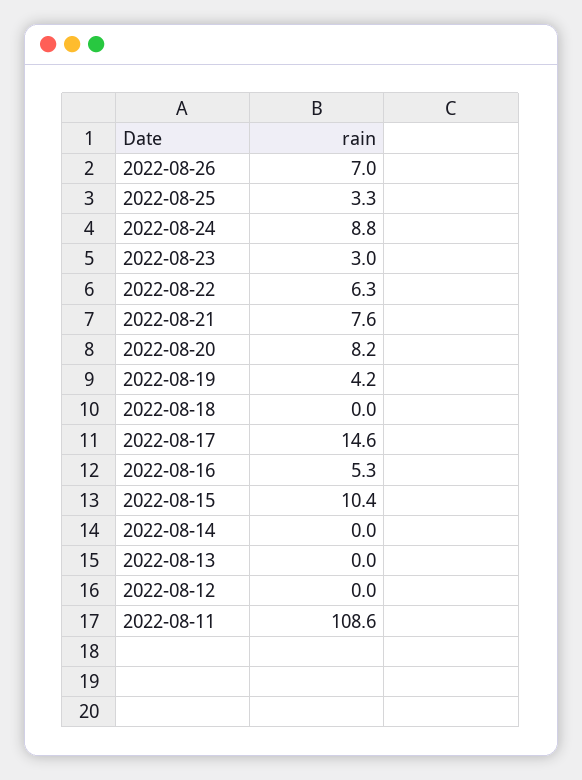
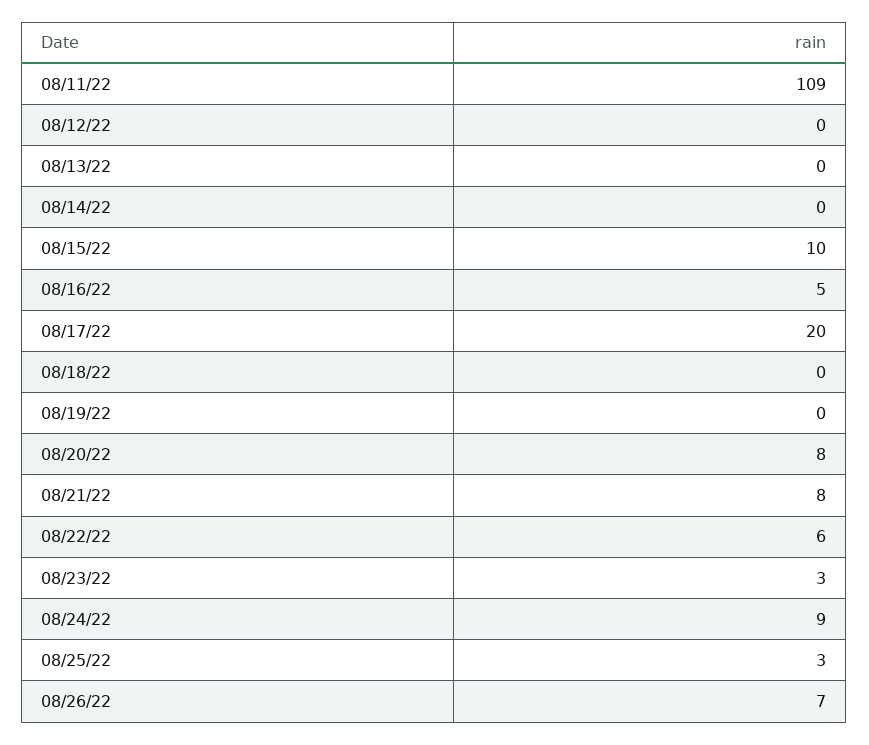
2022-08-19: 4.2 -> 0
2022-08-17: 14.6 -> 20

